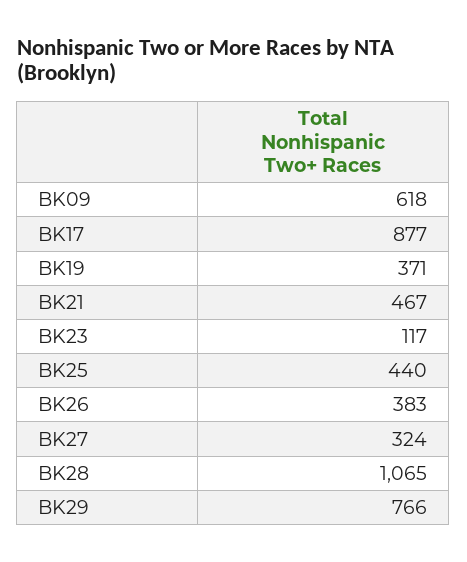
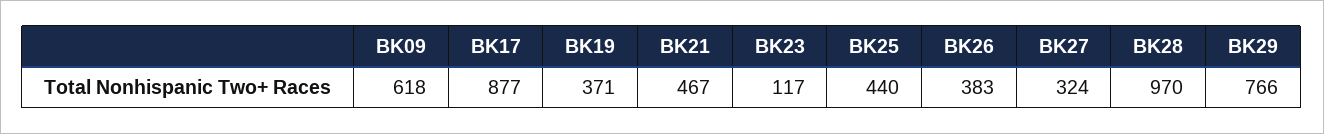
BK28: 1065 -> 970

